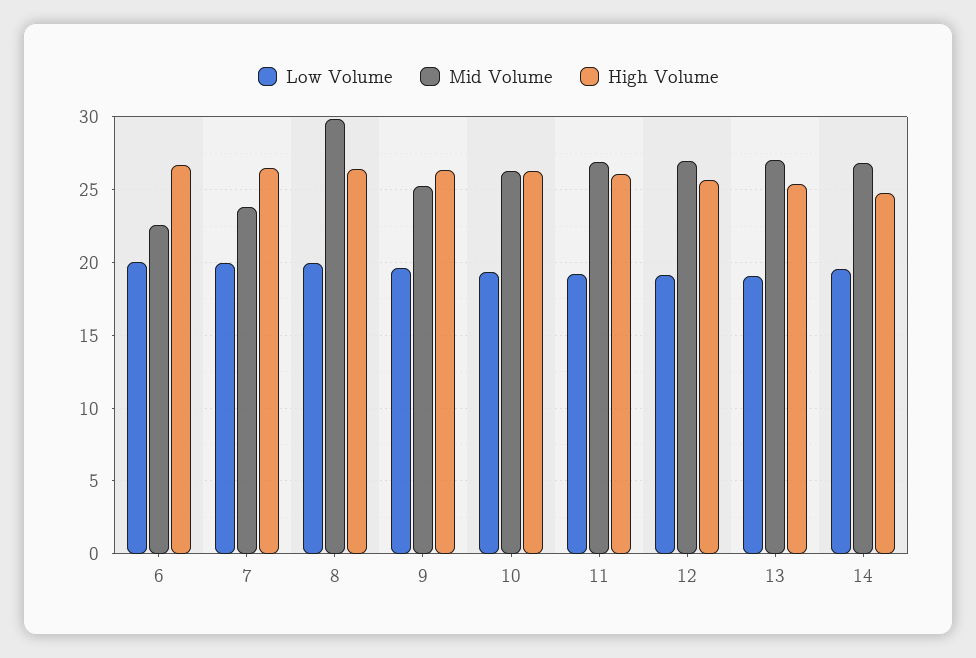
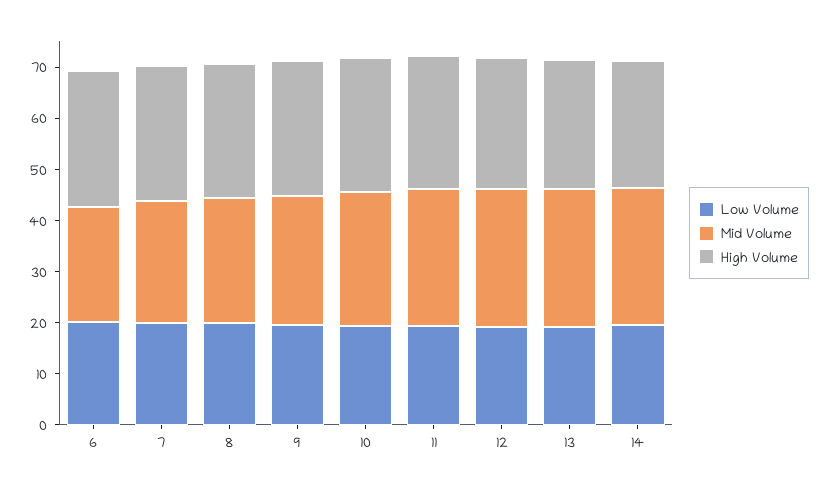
Mid Volume, 8: 30 -> 24

